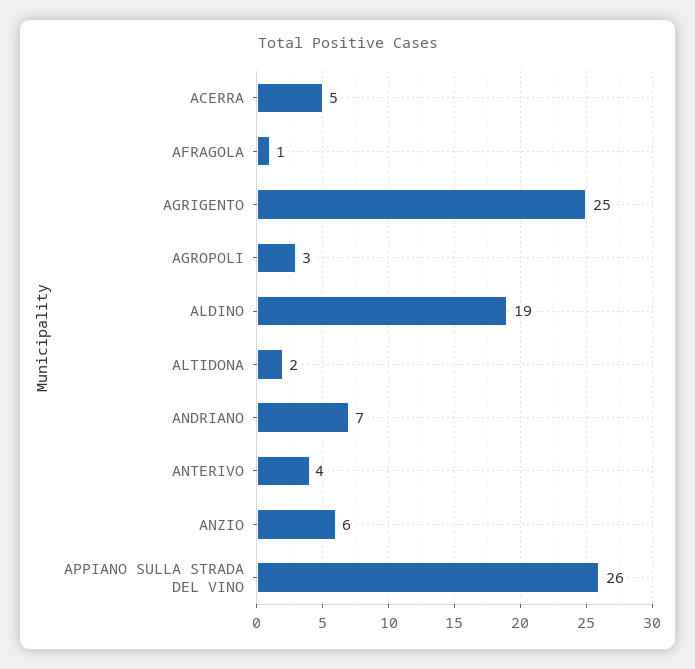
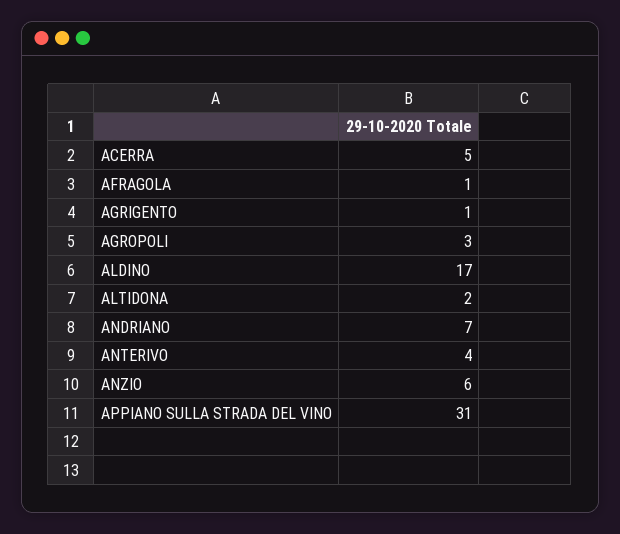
AGRIGENTO: 25 -> 1
ALDINO: 19 -> 17
APPIANO SULLA STRADA DEL VINO: 26 -> 31

